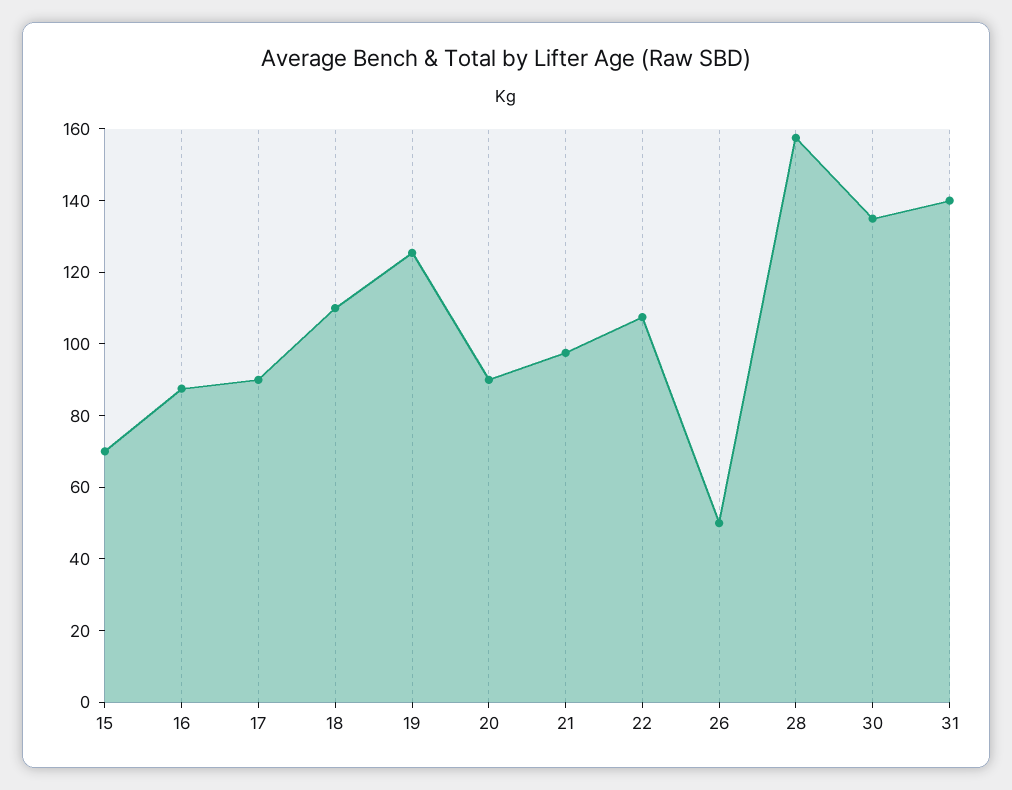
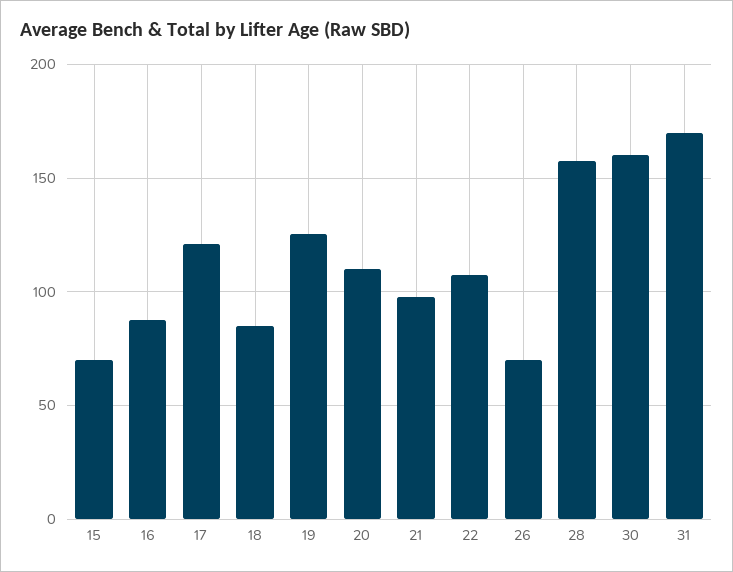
17: 90 -> 120
18: 110 -> 85
20: 90 -> 110
26: 50 -> 70
30: 135 -> 160
31: 140 -> 170

